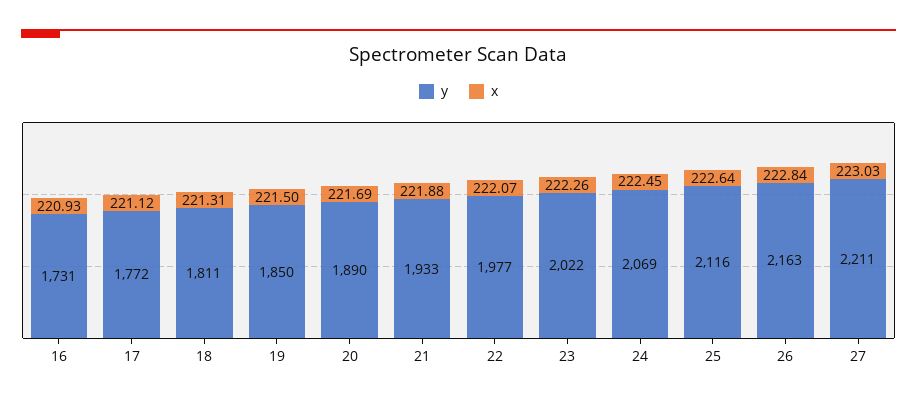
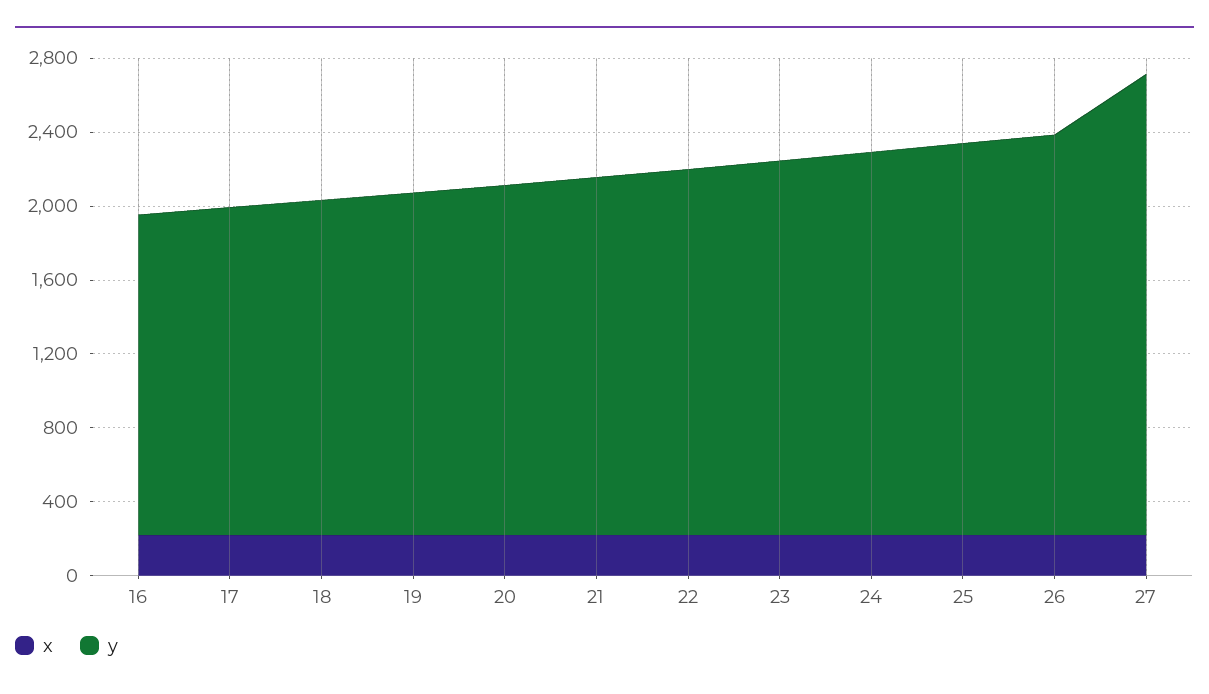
y, 27: 2211 -> 2500

